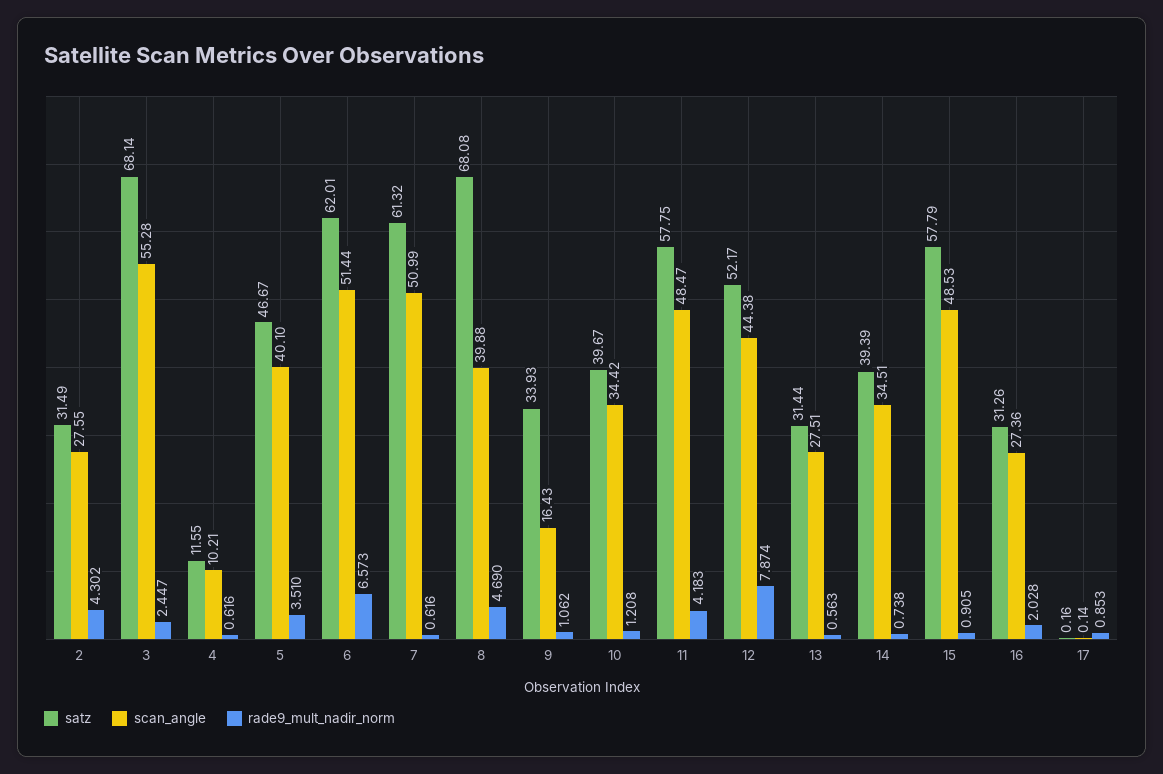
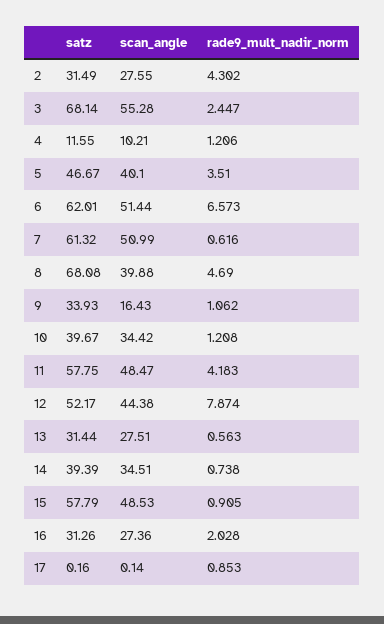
rade9_mult_nadir_norm, 4: 0.616 -> 1.206

